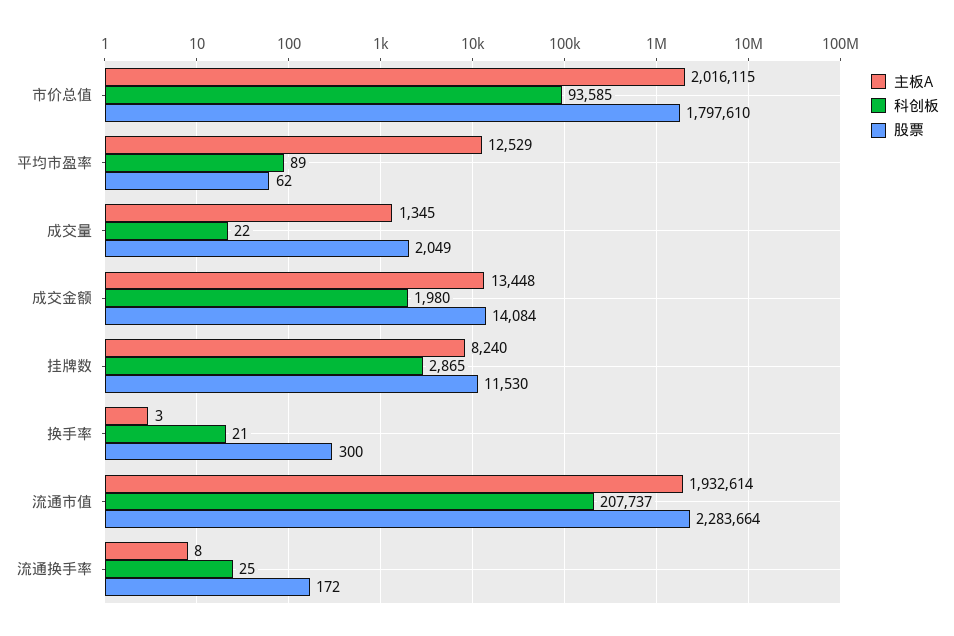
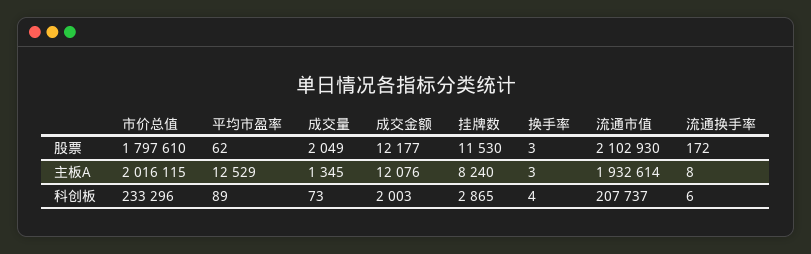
科创板, 市价总值: 93585 -> 233296
科创板, 成交量: 22 -> 73
主板A, 成交金额: 13448 -> 12076
科创板, 成交金额: 1980 -> 2003
股票, 成交金额: 14084 -> 12177
科创板, 换手率: 21 -> 4
股票, 换手率: 300 -> 3
股票, 流通市值: 2283664 -> 2102930
科创板, 流通换手率: 25 -> 6

